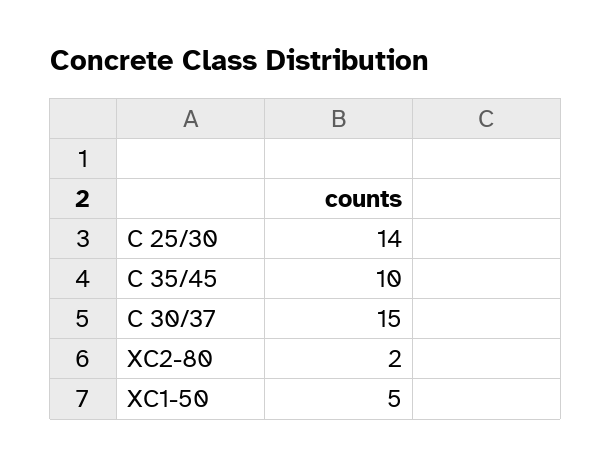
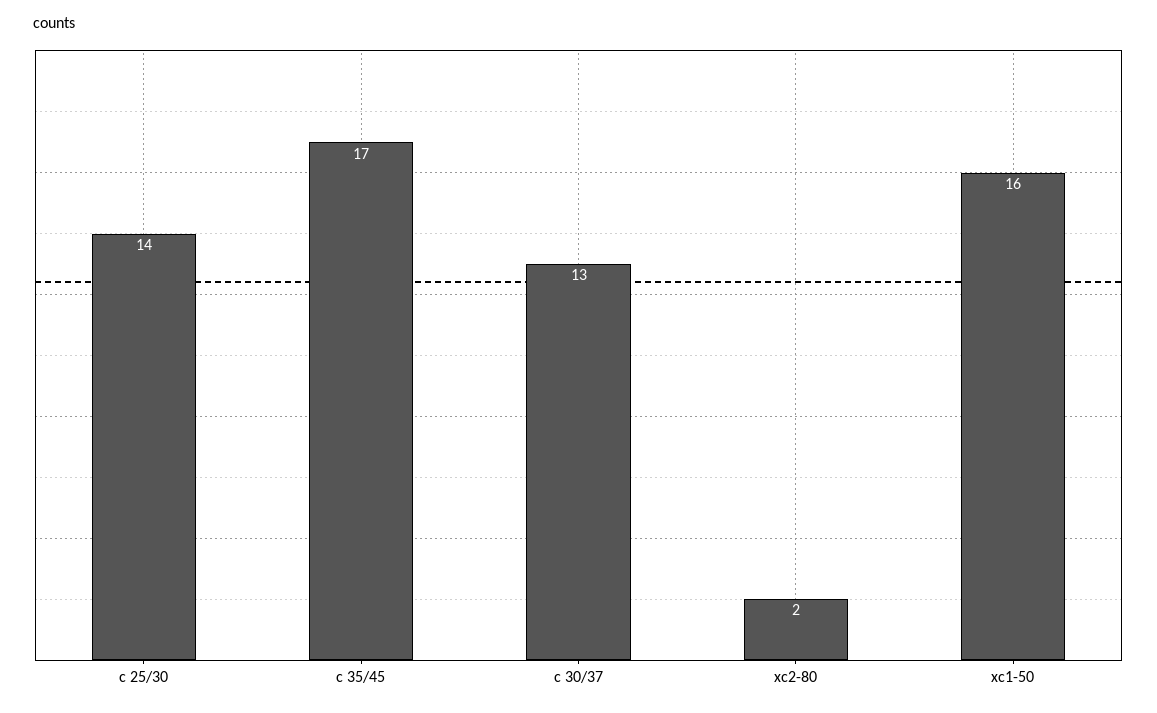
C 35/45: 10 -> 17
C 30/37: 15 -> 13
XC1-50: 5 -> 16

